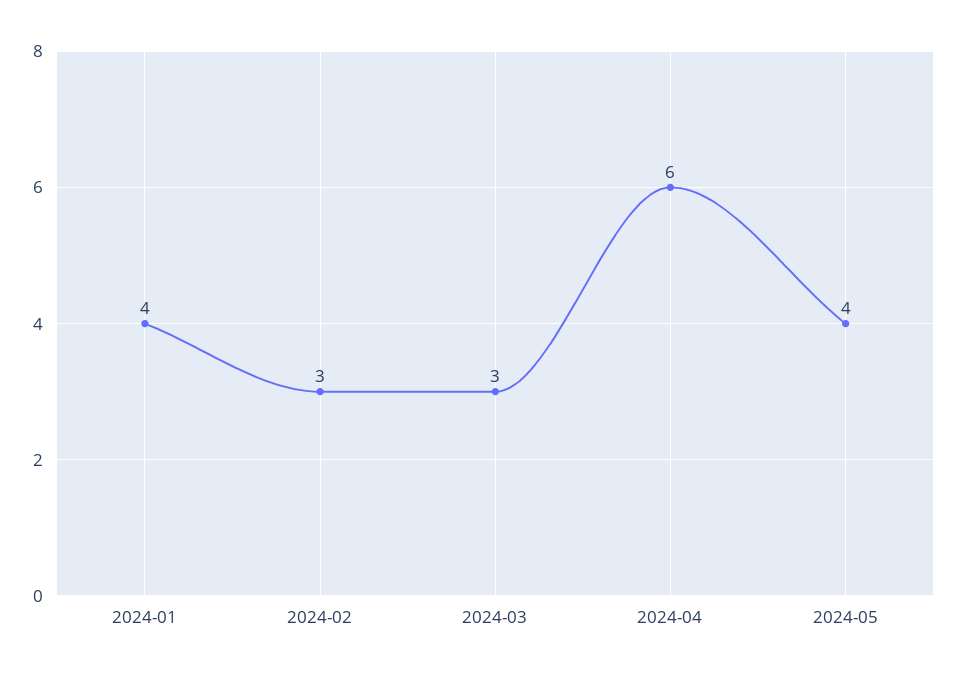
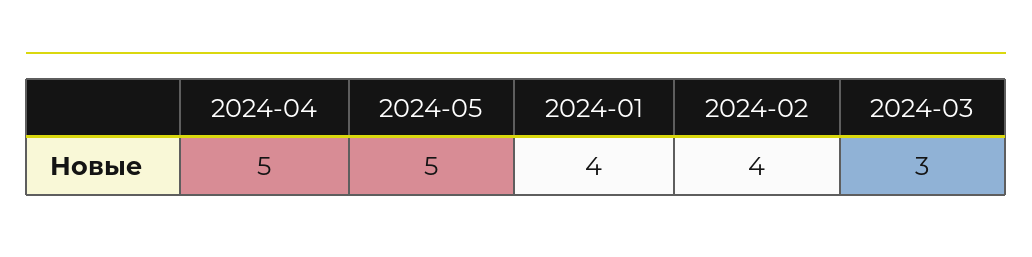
2024-02: 3 -> 4
2024-04: 6 -> 5
2024-05: 4 -> 5

